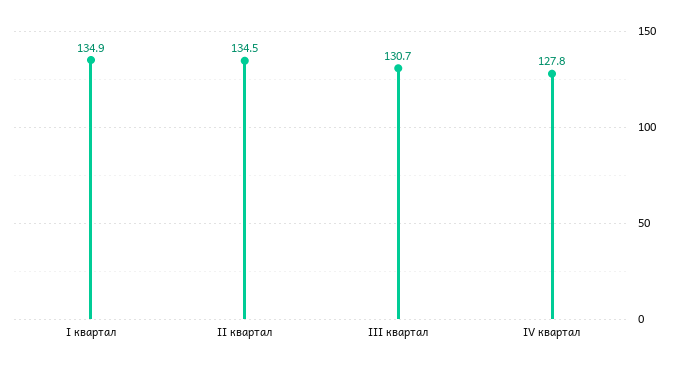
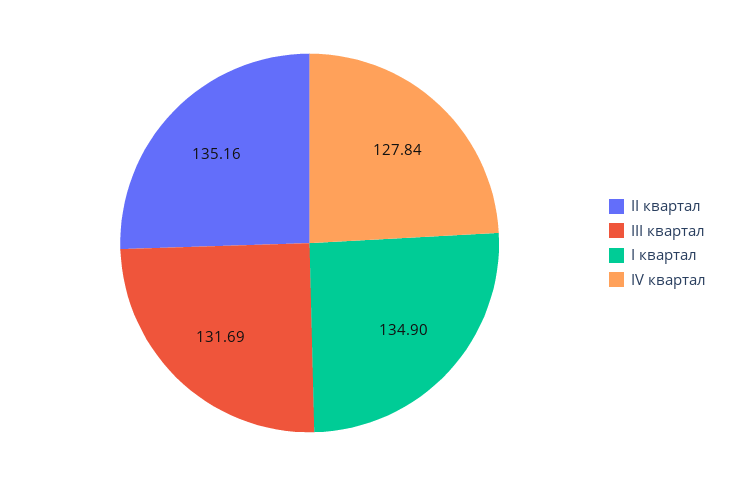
II квартал: 134.5 -> 135.16
III квартал: 130.7 -> 131.69

